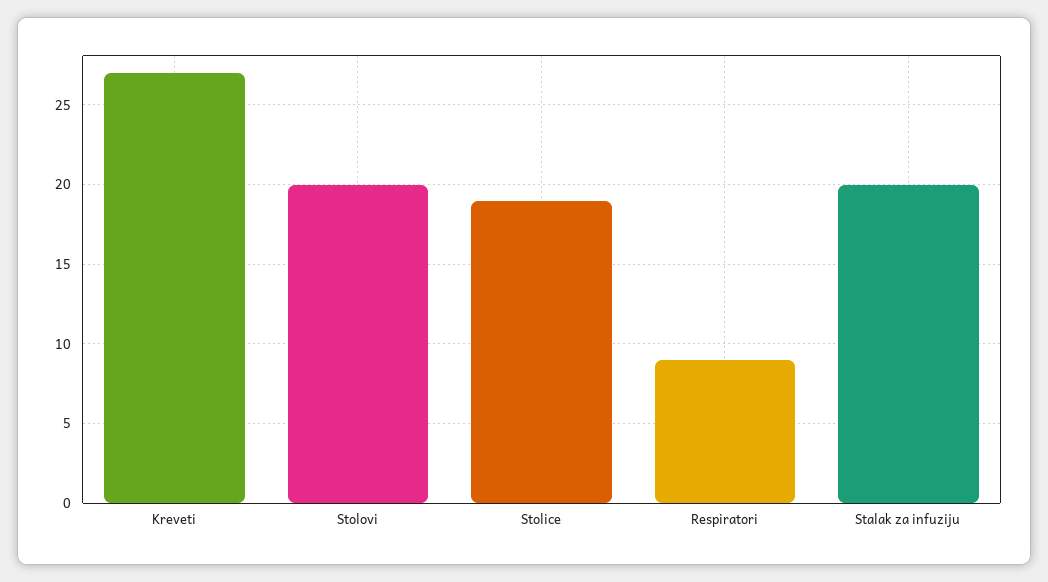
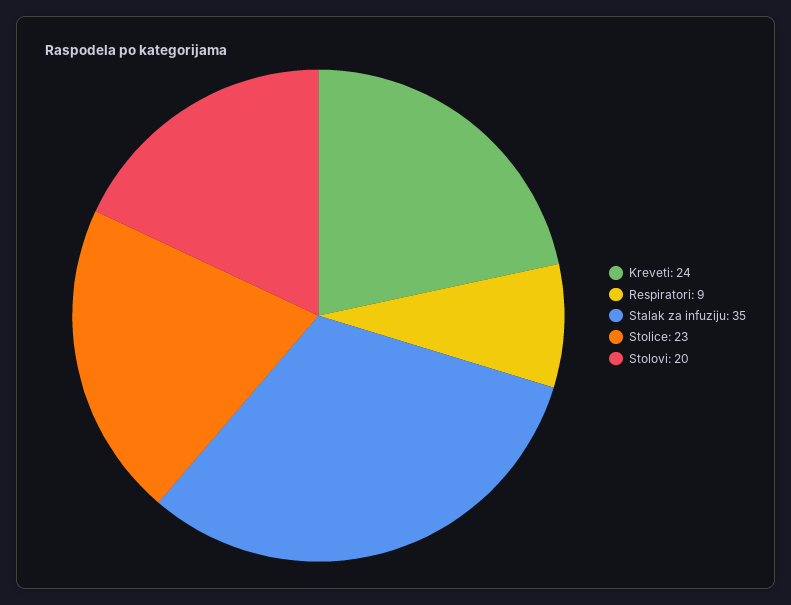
Kreveti: 27 -> 24
Stolice: 19 -> 23
Stalak za infuziju: 20 -> 35

